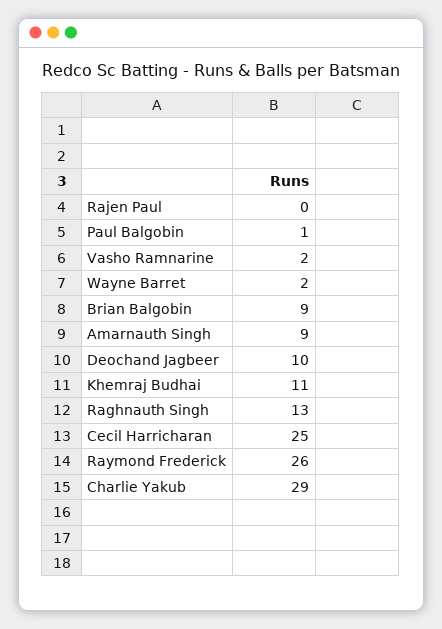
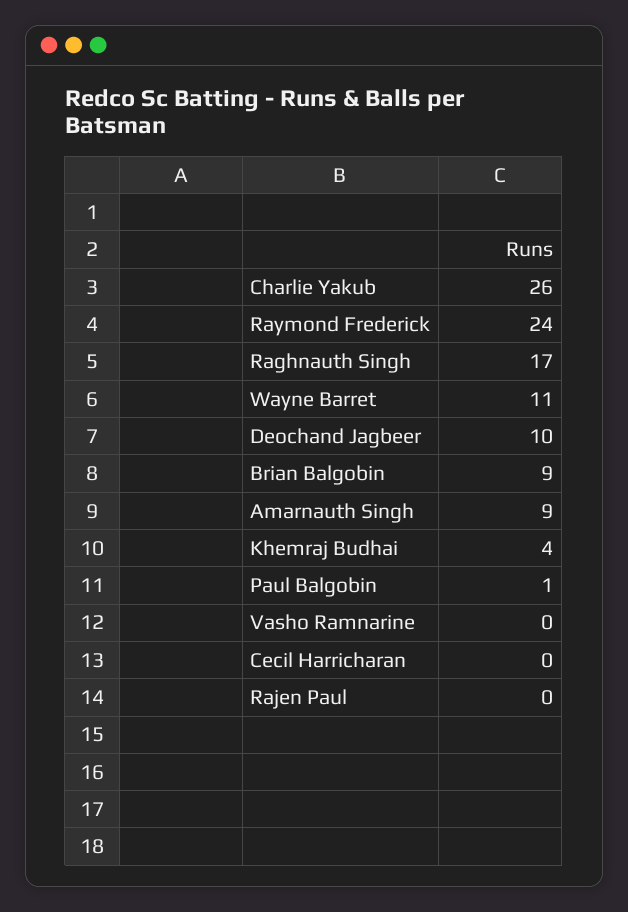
Vasho Ramnarine: 2 -> 0
Wayne Barret: 2 -> 11
Khemraj Budhai: 11 -> 4
Raghnauth Singh: 13 -> 17
Cecil Harricharan: 25 -> 0
Raymond Frederick: 26 -> 24
Charlie Yakub: 29 -> 26

